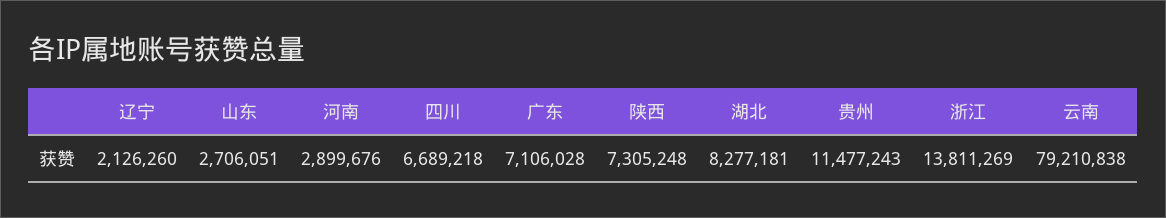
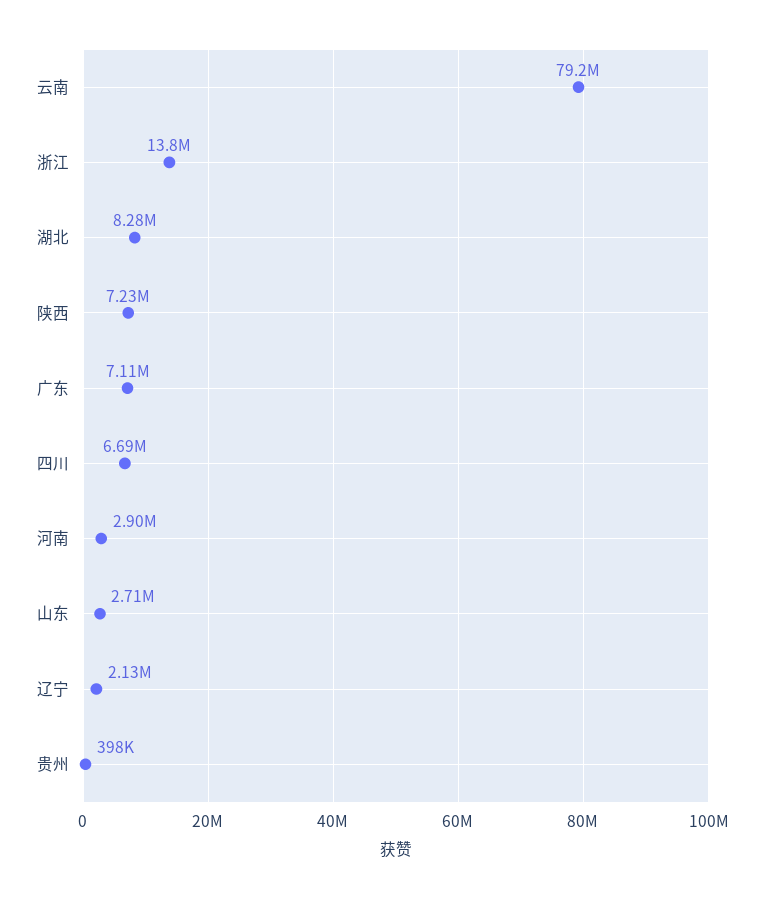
陕西: 7305248 -> 7230000
贵州: 11477243 -> 398000

